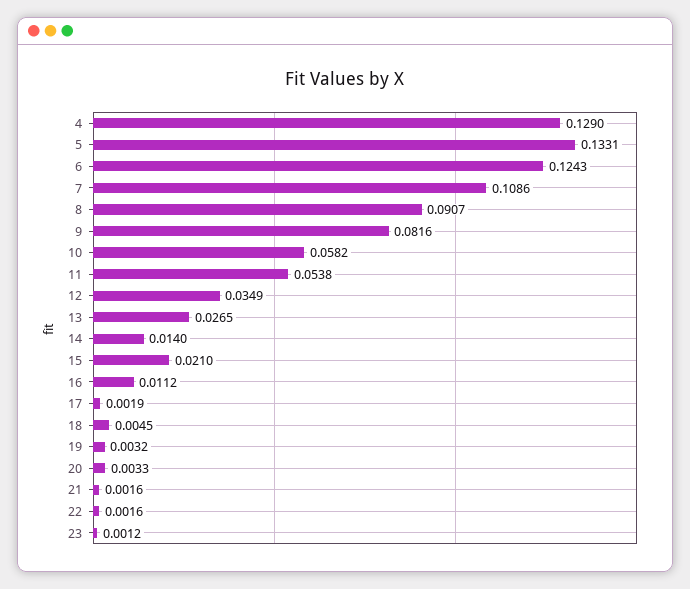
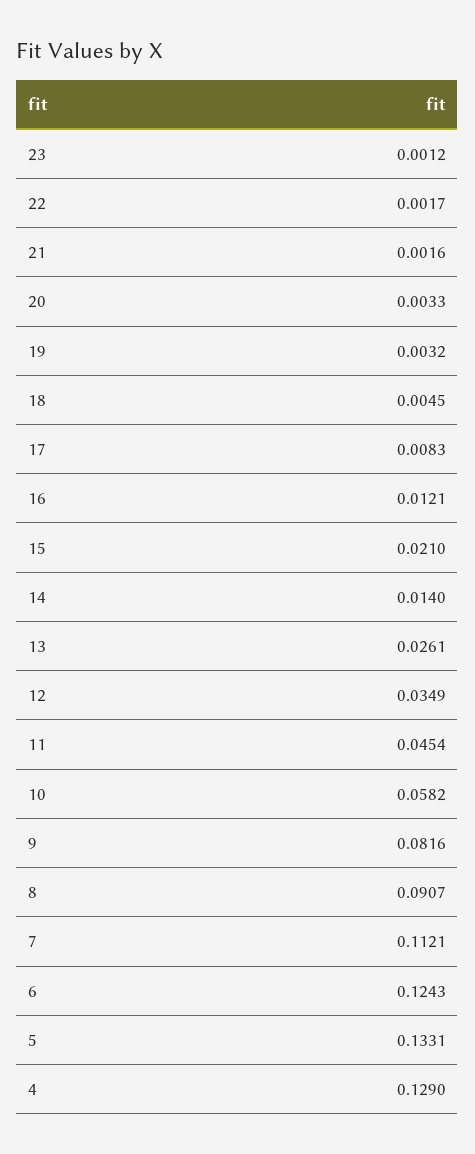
7: 0.1086 -> 0.1121
11: 0.0538 -> 0.0454
13: 0.0265 -> 0.0261
16: 0.0112 -> 0.0121
17: 0.0019 -> 0.0083
22: 0.0016 -> 0.0017

